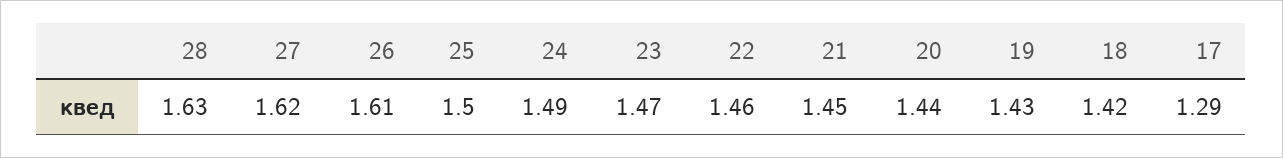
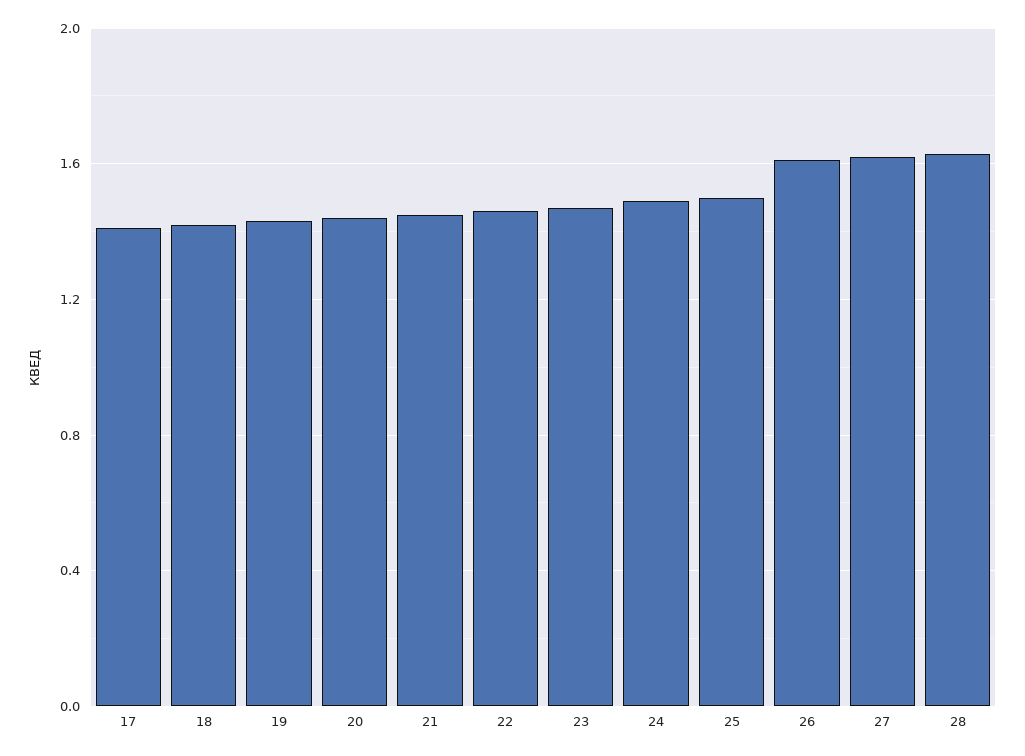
17: 1.29 -> 1.4

